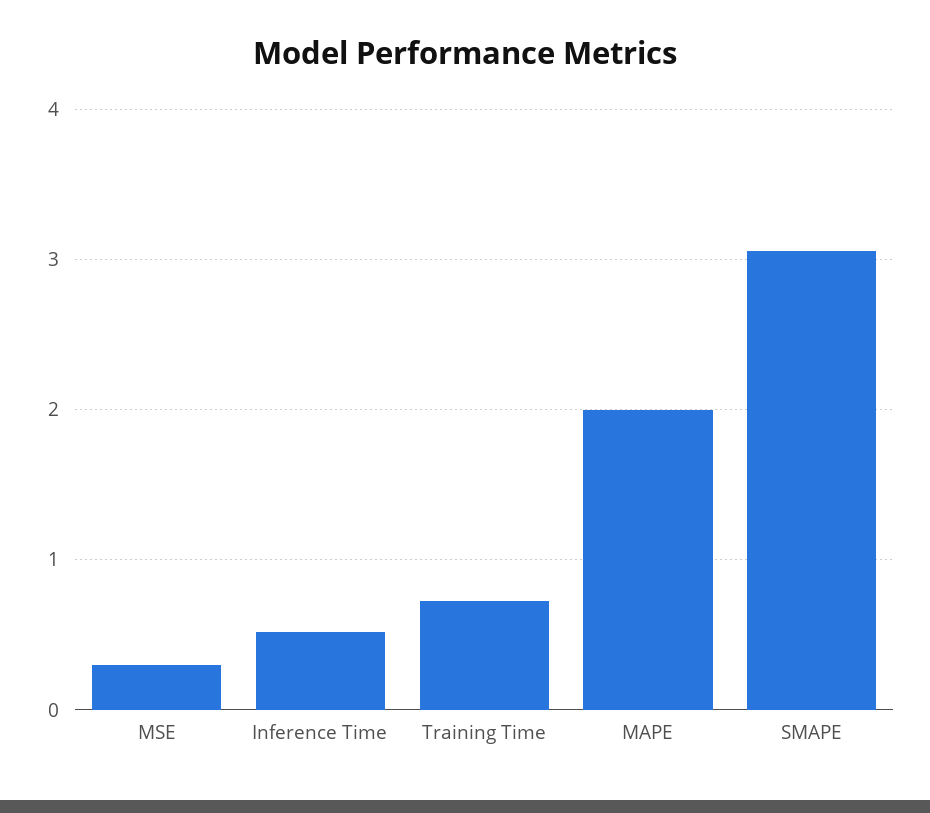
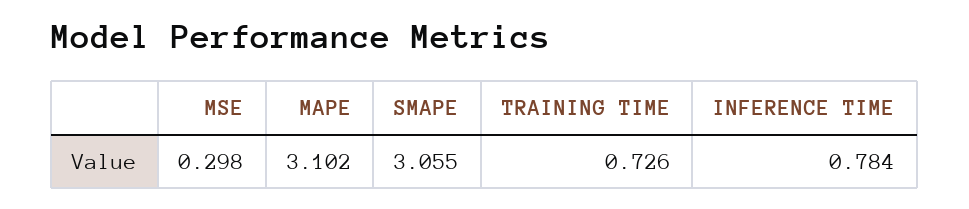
Inference Time: 0.5 -> 0.784
MAPE: 2 -> 3.102

